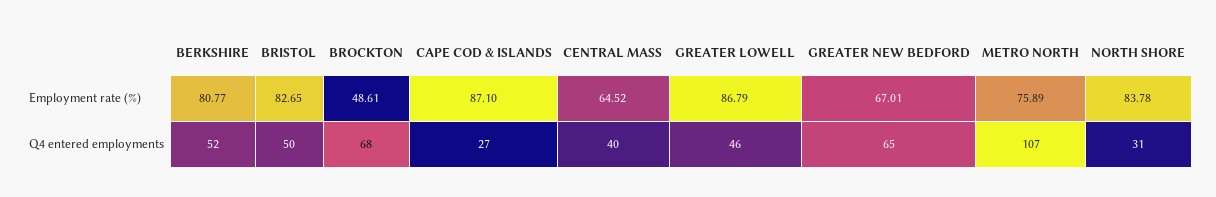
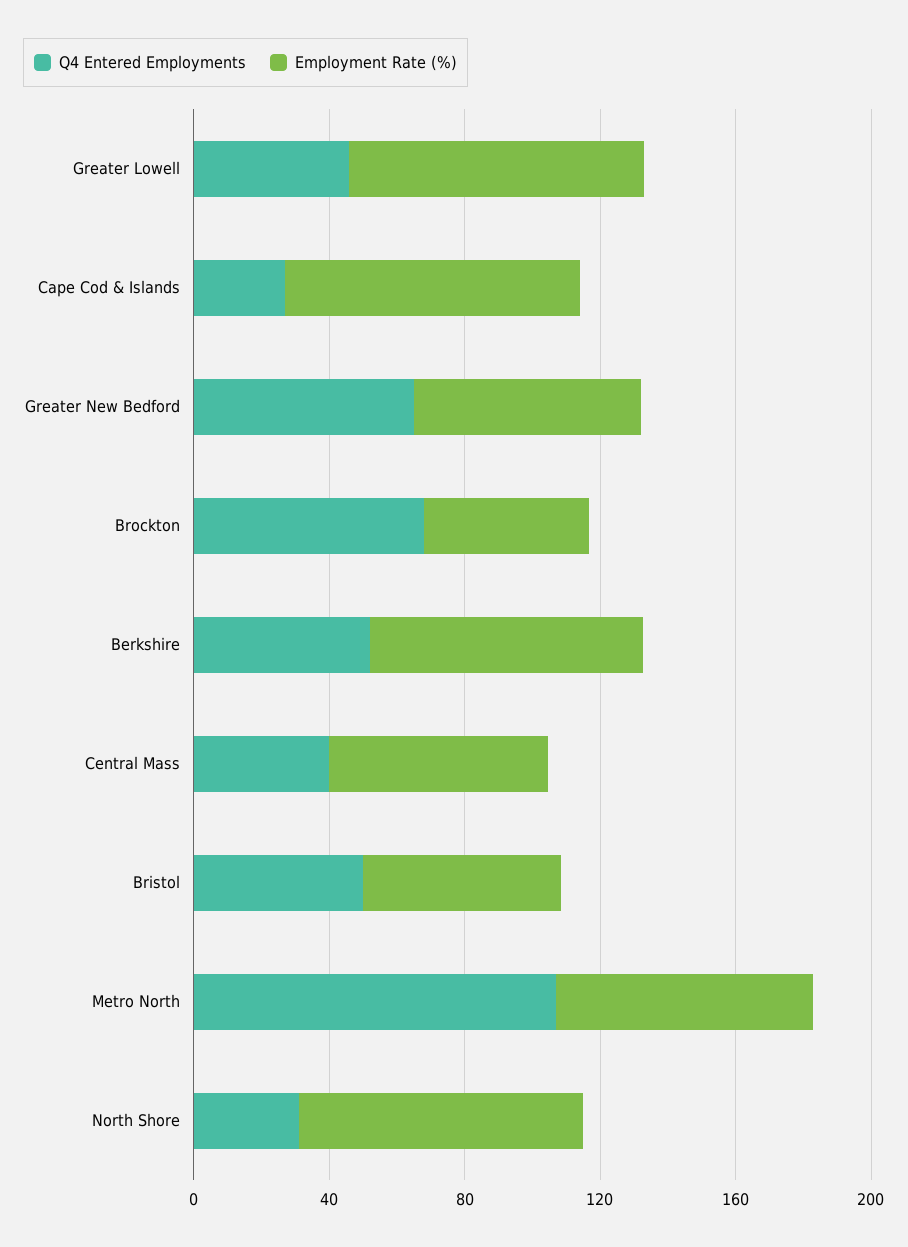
Employment rate (%), BRISTOL: 82.65 -> 60

